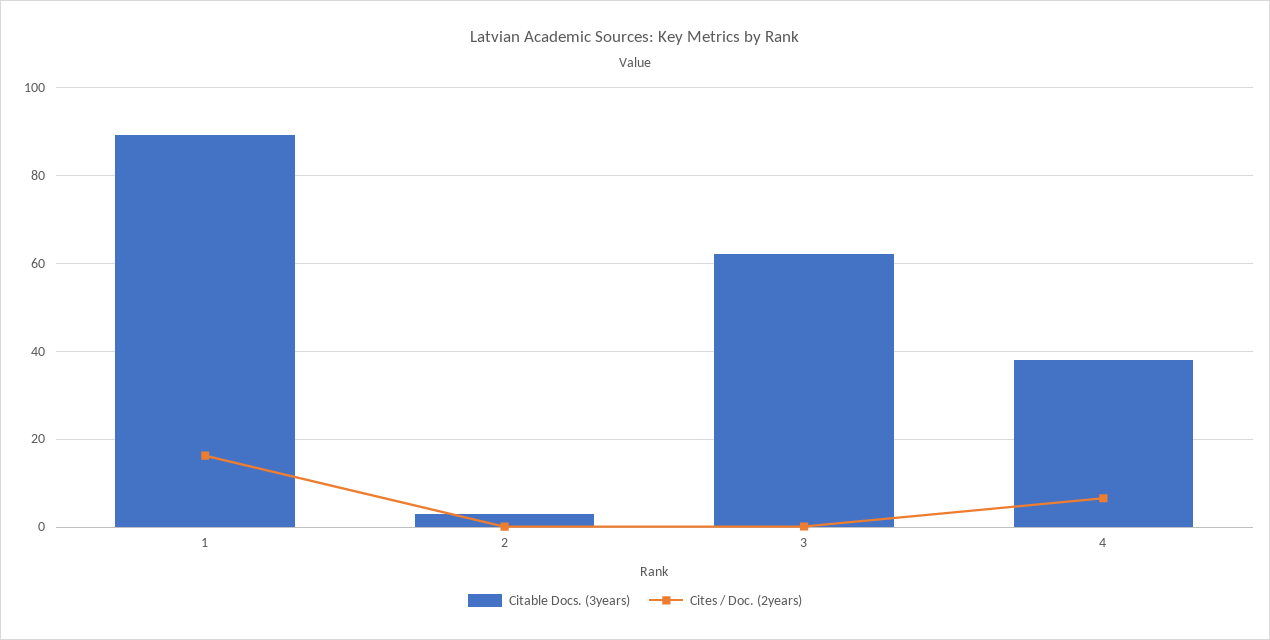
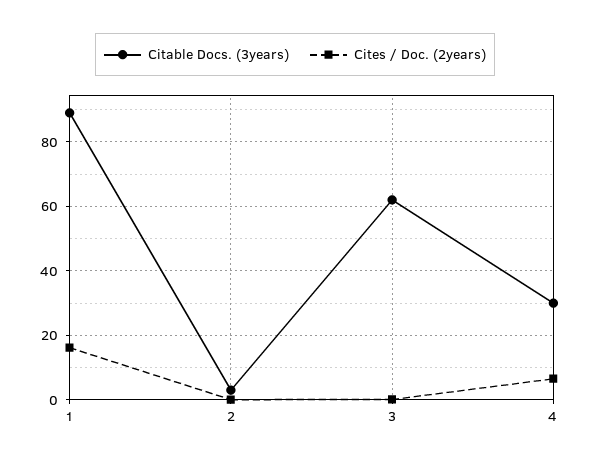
Citable Docs. (3years), 4: 38 -> 30

